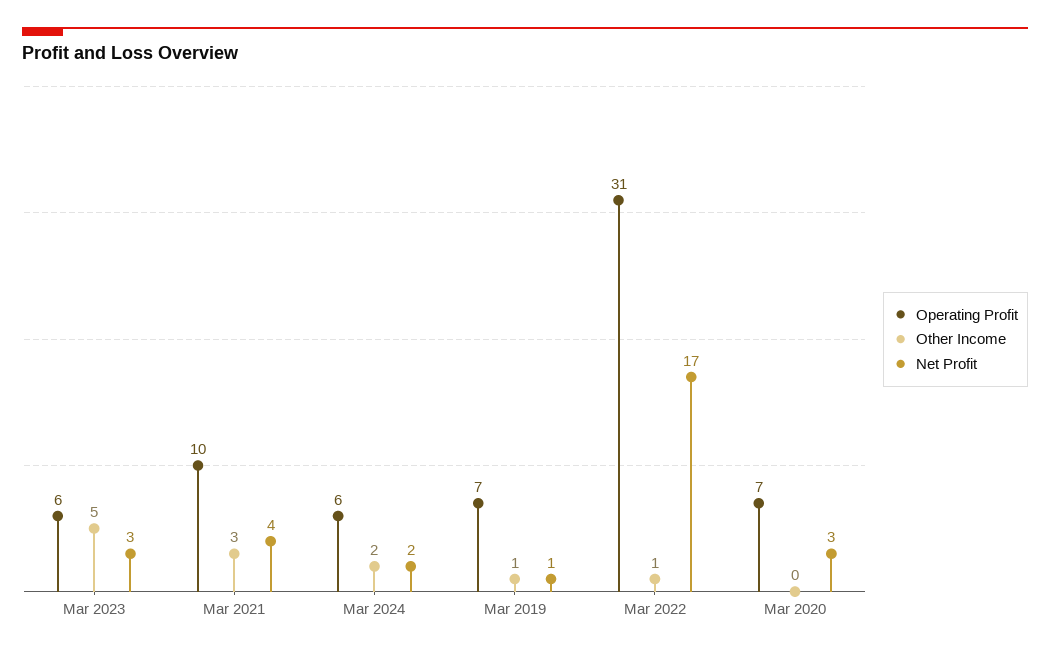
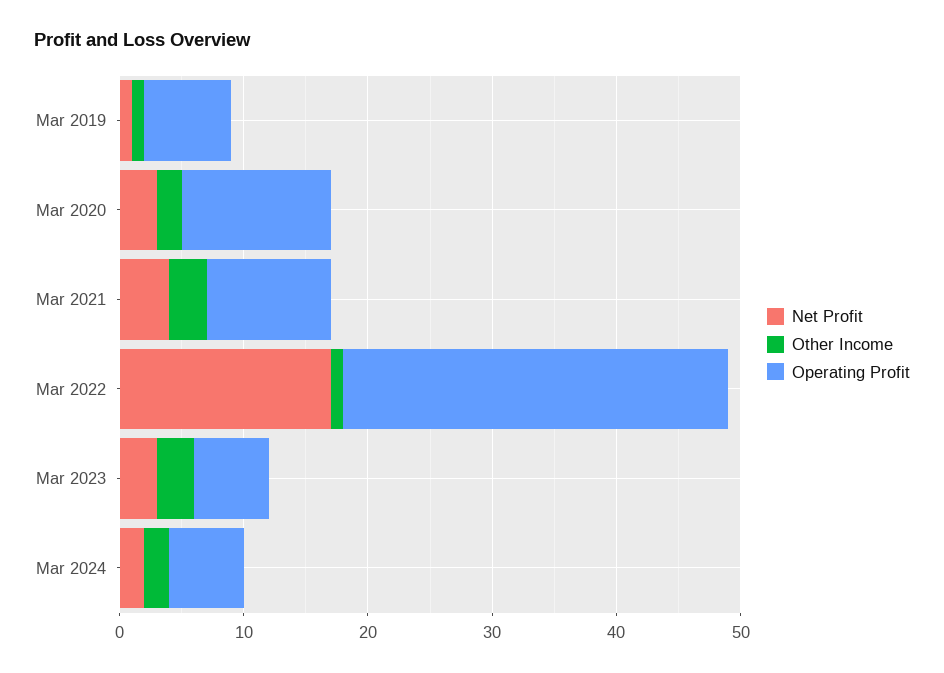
Other Income, Mar 2023: 5 -> 3
Operating Profit, Mar 2020: 7 -> 12
Other Income, Mar 2020: 0 -> 2

